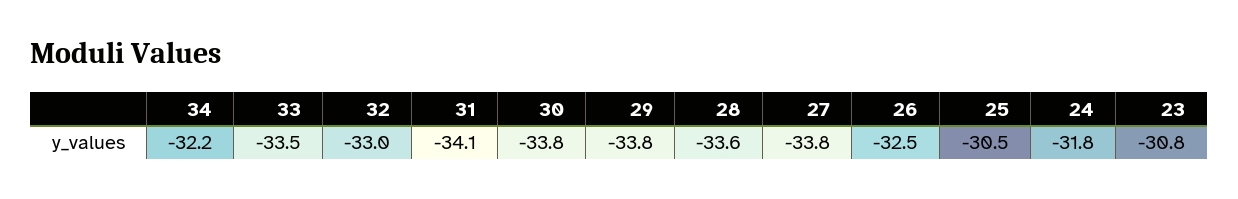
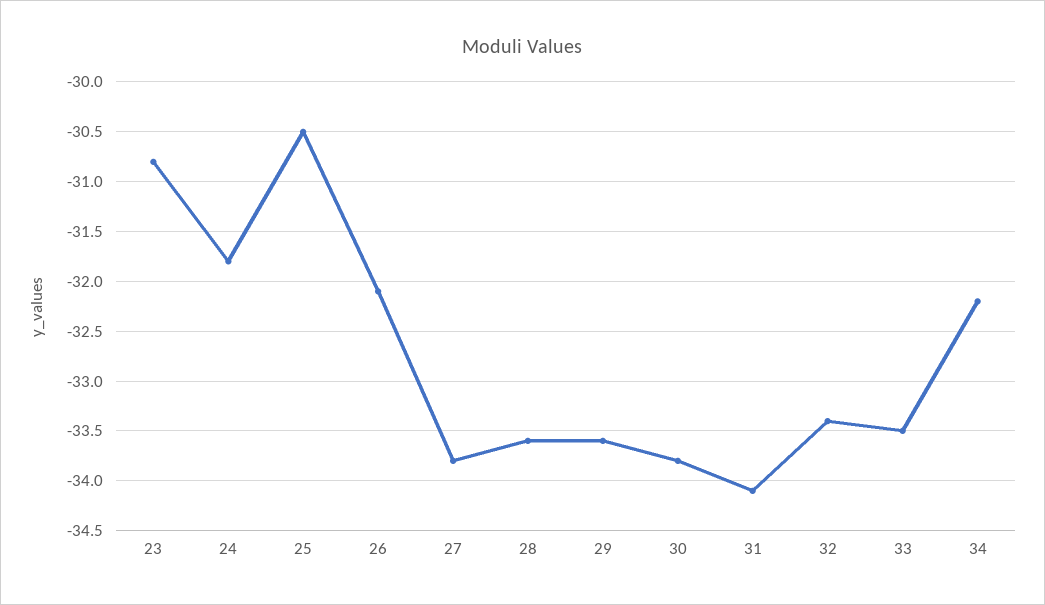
32: -33 -> -33.4
29: -33.8 -> -33.6
26: -32.5 -> -32.1

